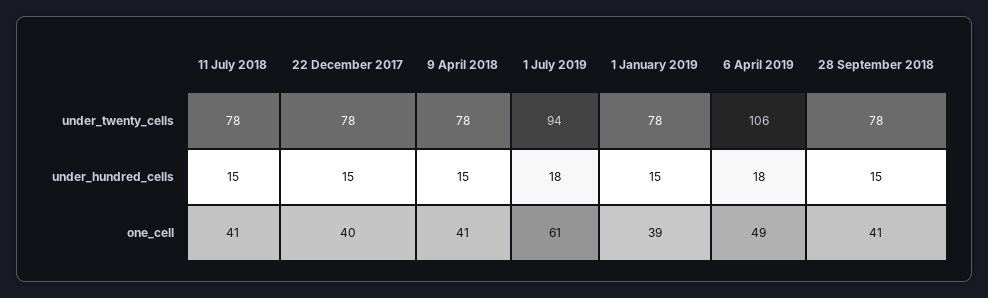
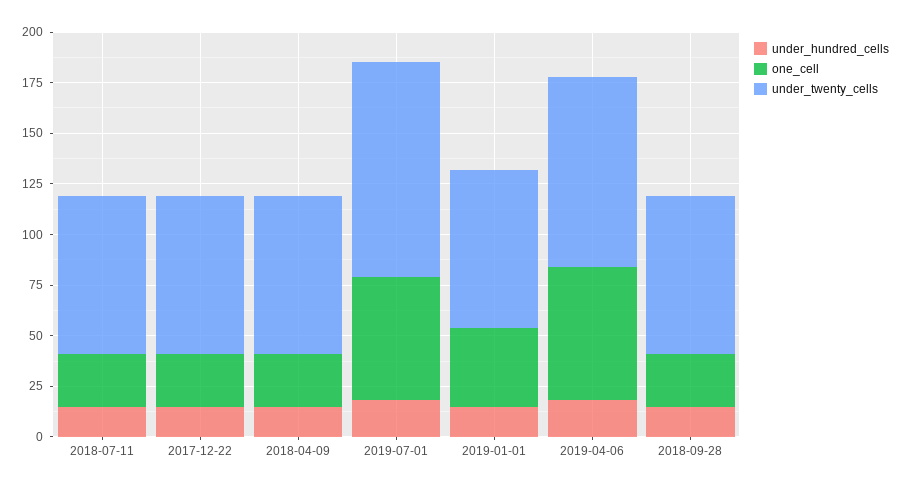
under_twenty_cells, 1 July 2019: 94 -> 105
under_twenty_cells, 6 April 2019: 106 -> 95
one_cell, 11 July 2018: 41 -> 25
one_cell, 22 December 2017: 40 -> 25
one_cell, 9 April 2018: 41 -> 25
one_cell, 6 April 2019: 49 -> 65
one_cell, 28 September 2018: 41 -> 25

